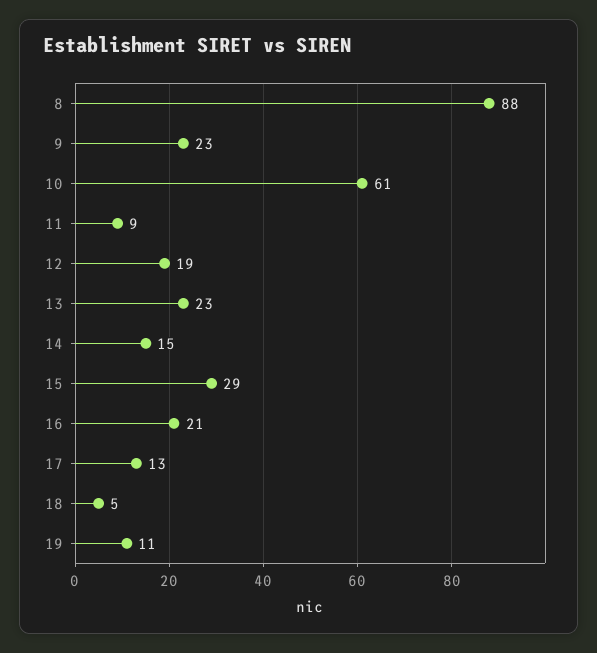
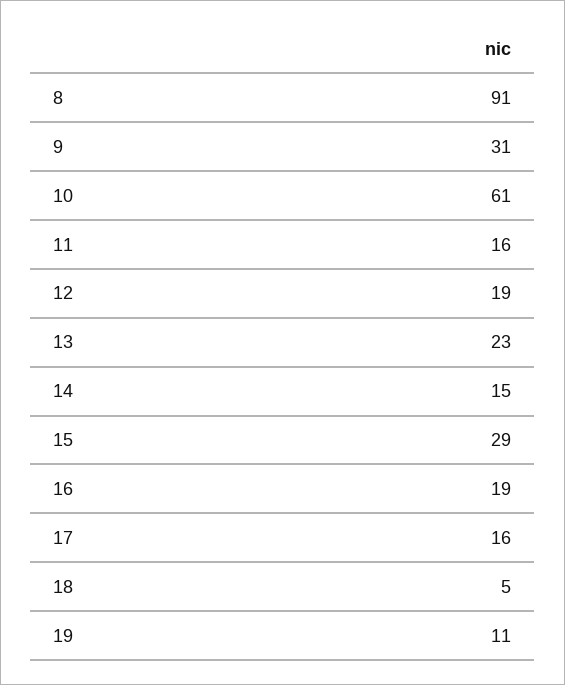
8: 88 -> 91
9: 23 -> 31
11: 9 -> 16
16: 21 -> 19
17: 13 -> 16

